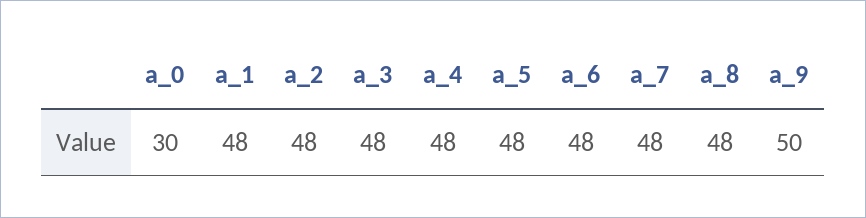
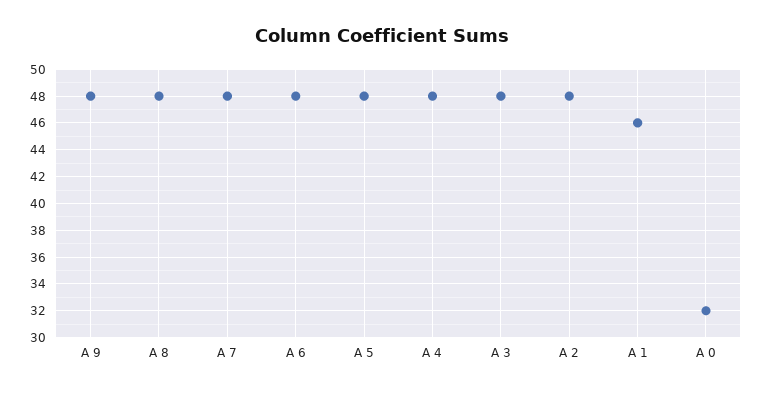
a_0: 30 -> 32
a_1: 48 -> 46
a_9: 50 -> 48

